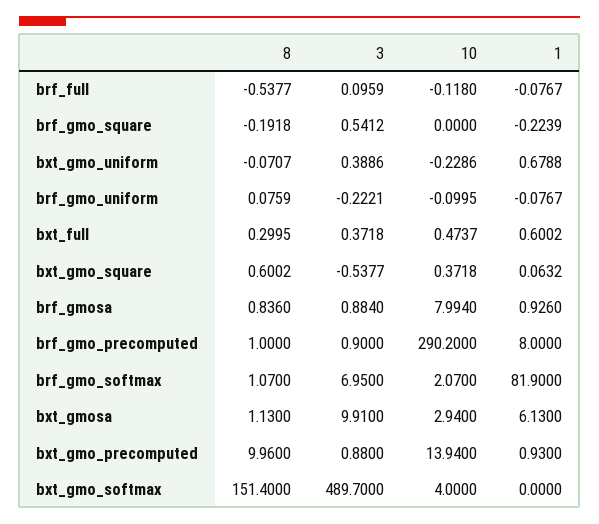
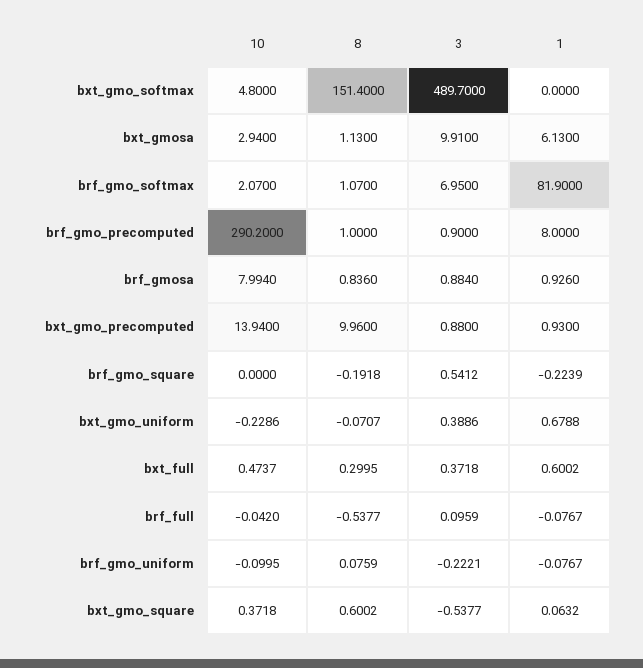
10, brf_full: -0.118 -> -0.042
10, bxt_gmo_softmax: 4 -> 4.8

